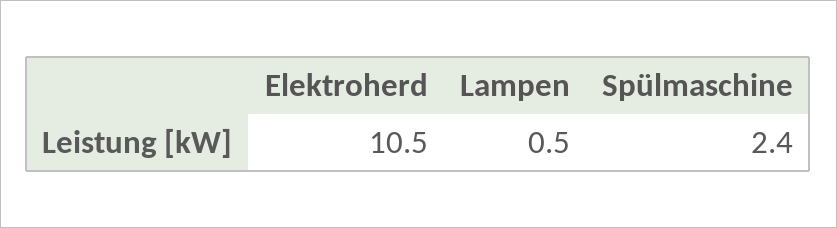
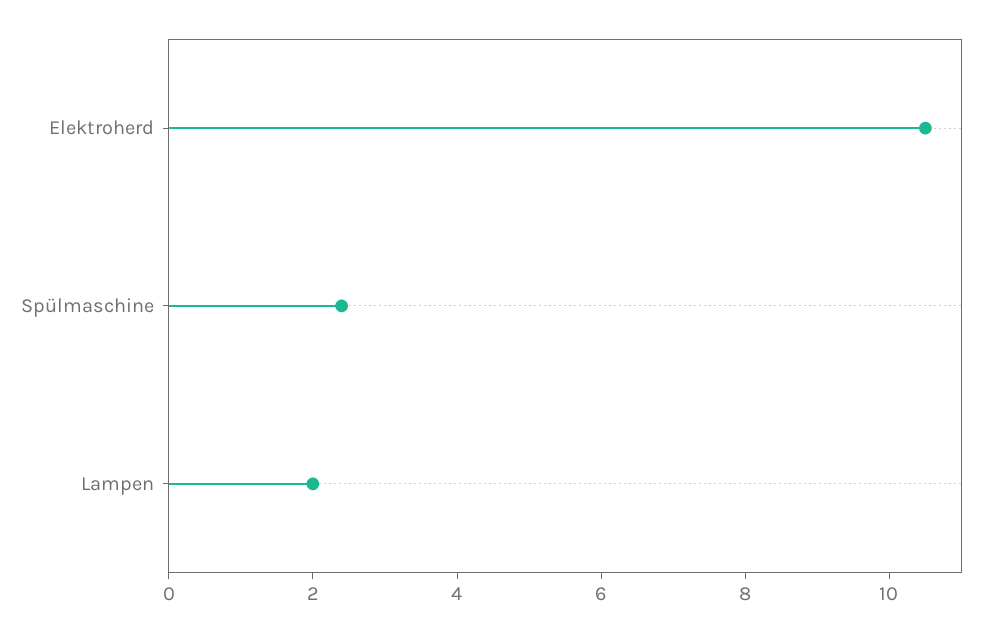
Lampen: 0.5 -> 2

